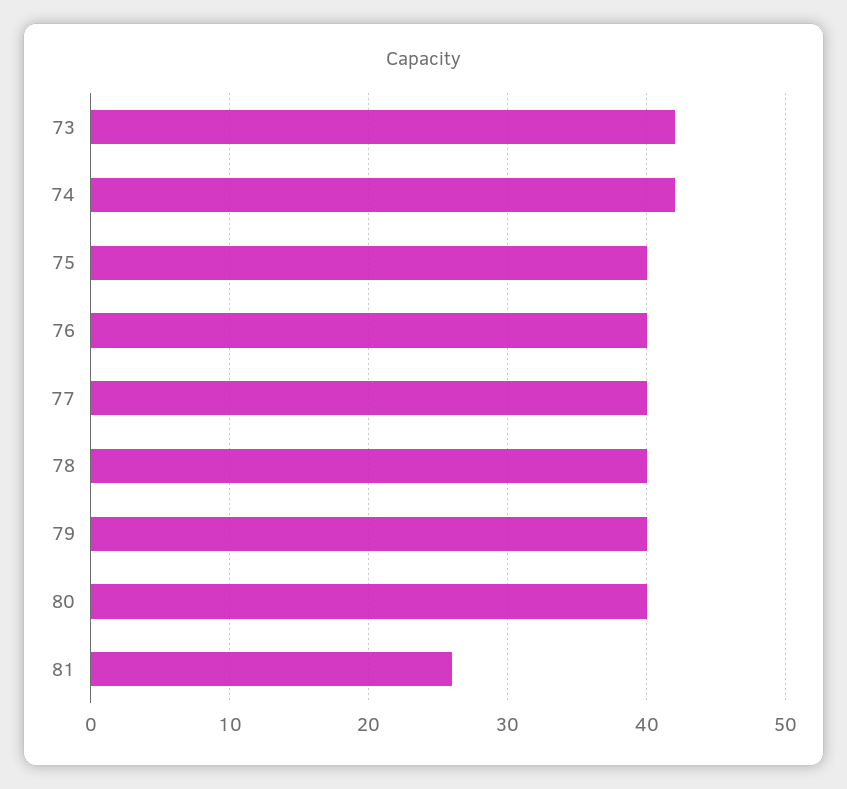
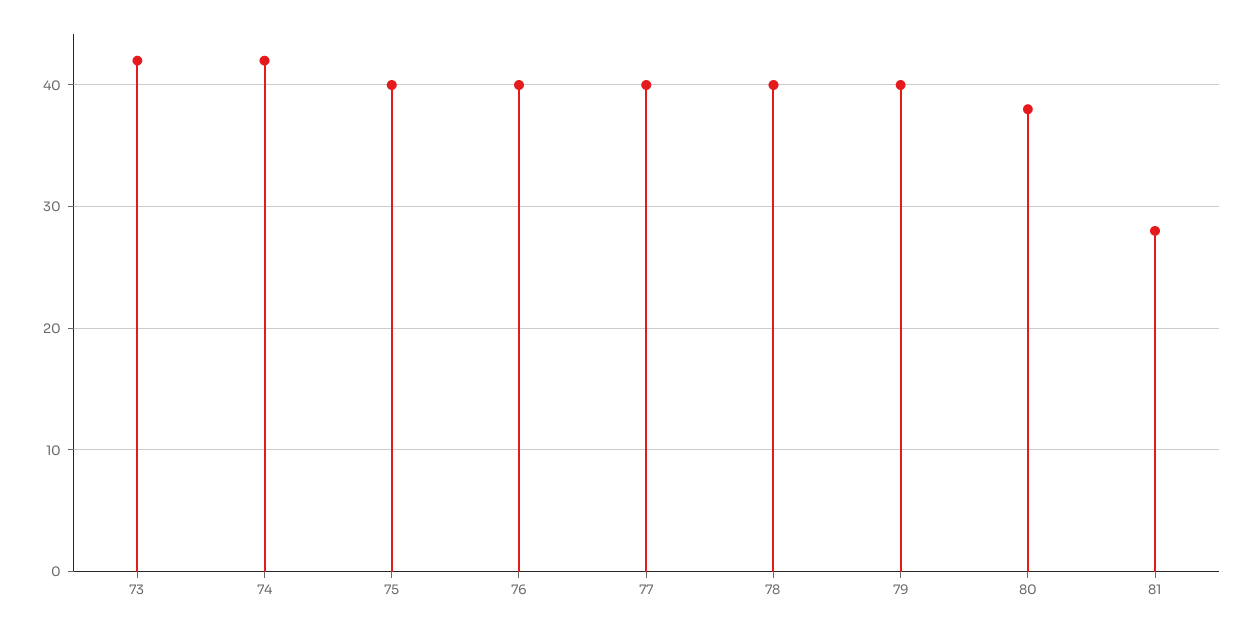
80: 40 -> 38
81: 26 -> 28

